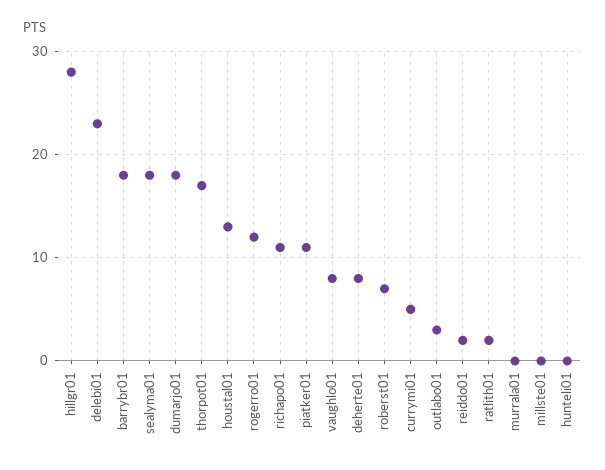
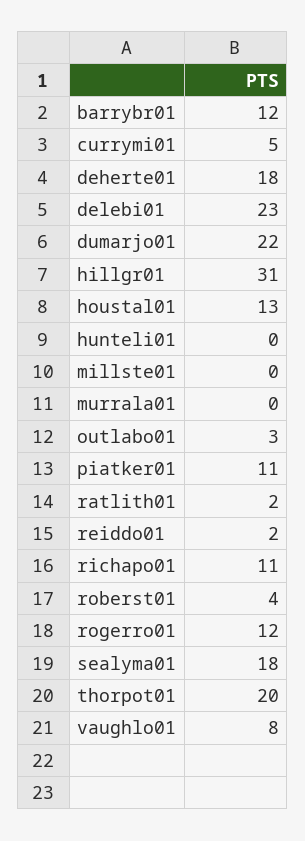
hillgr01: 28 -> 31
barrybr01: 18 -> 12
dumarjo01: 18 -> 22
thorpot01: 17 -> 20
deherte01: 8 -> 18
roberst01: 7 -> 4

